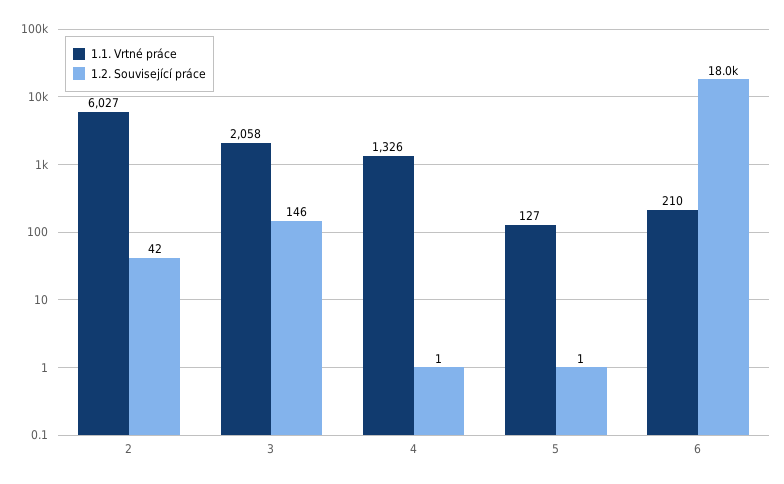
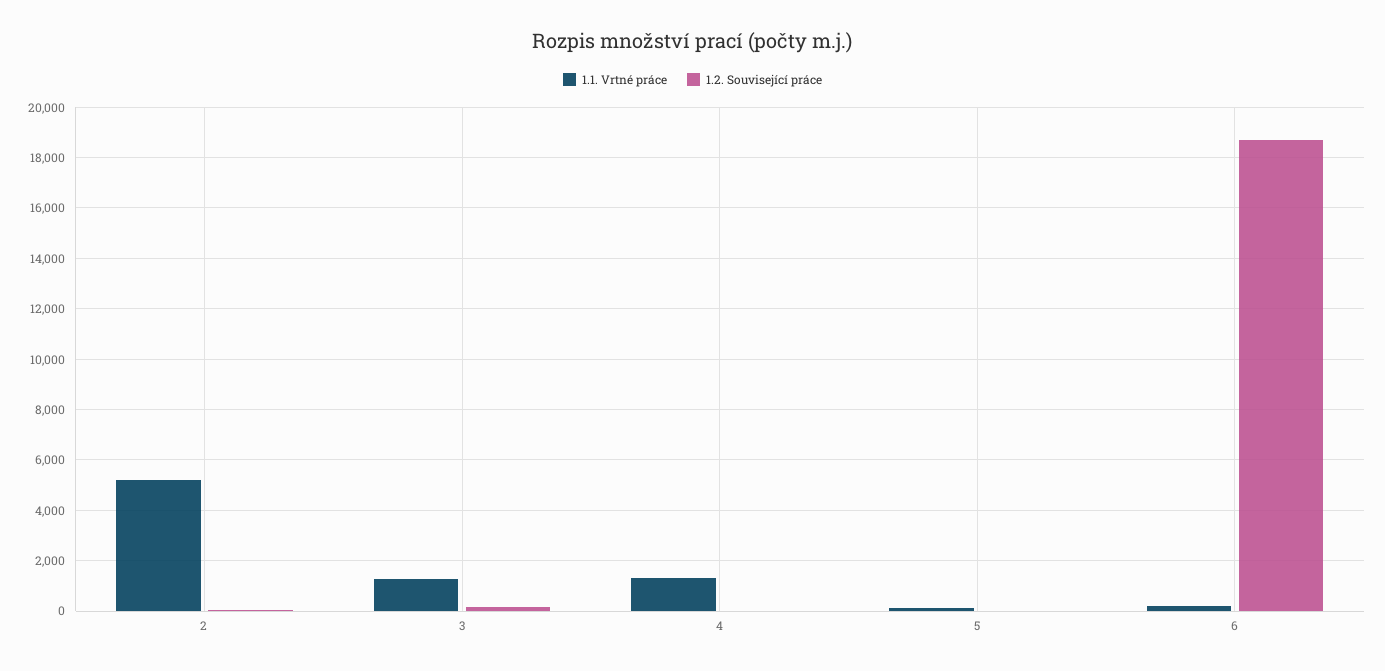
1.1. Vrtné práce, 2: 6027 -> 5250
1.1. Vrtné práce, 3: 2058 -> 1250
1.2. Související práce, 6: 18000 -> 18750

